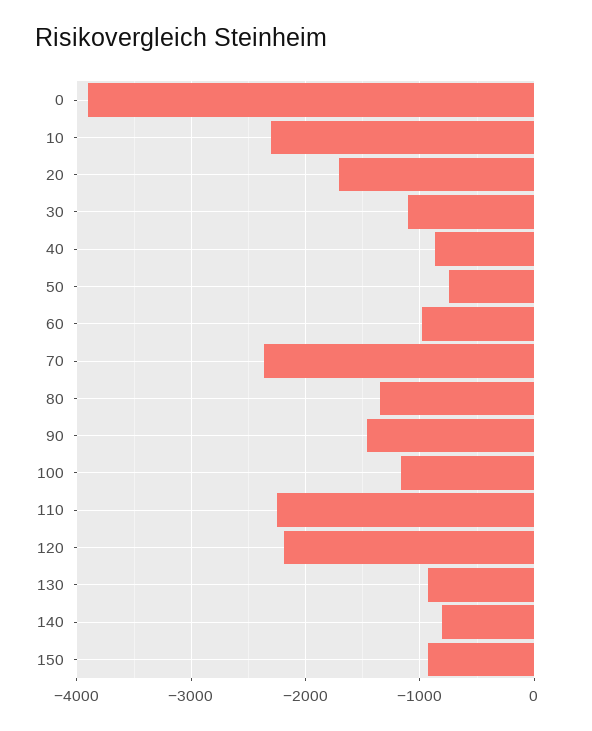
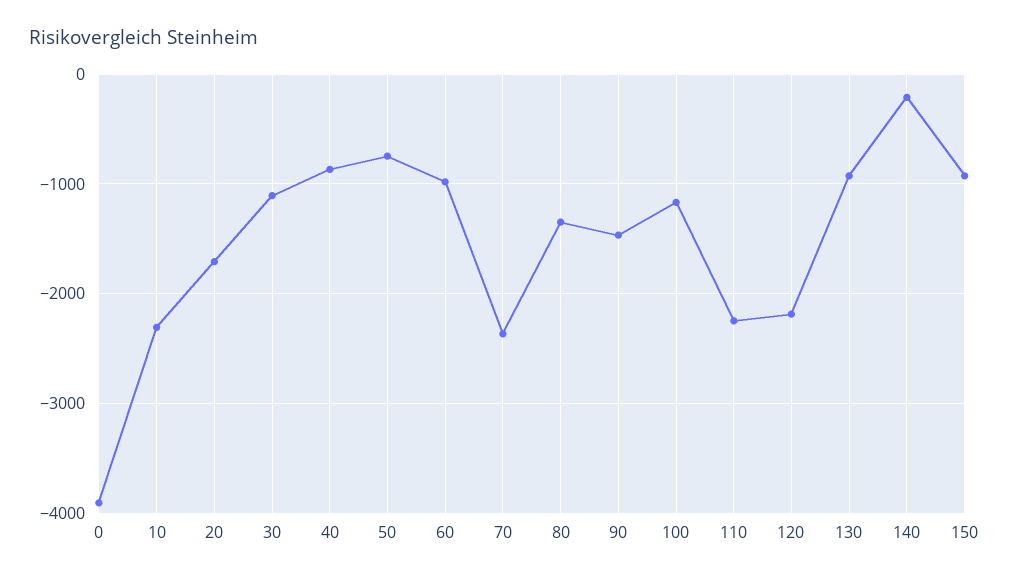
140: -800 -> -200

